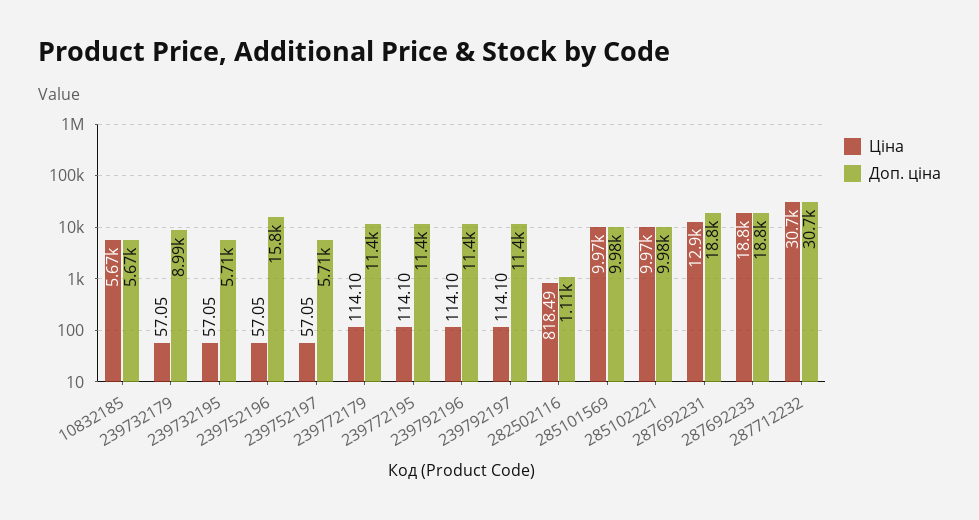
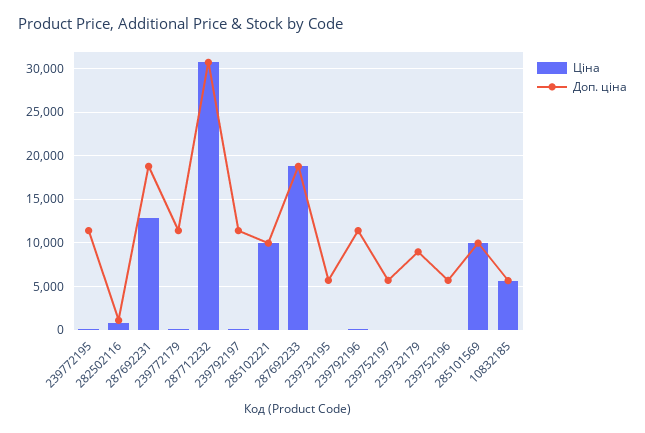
Доп. ціна, 239752196: 15800 -> 6000

